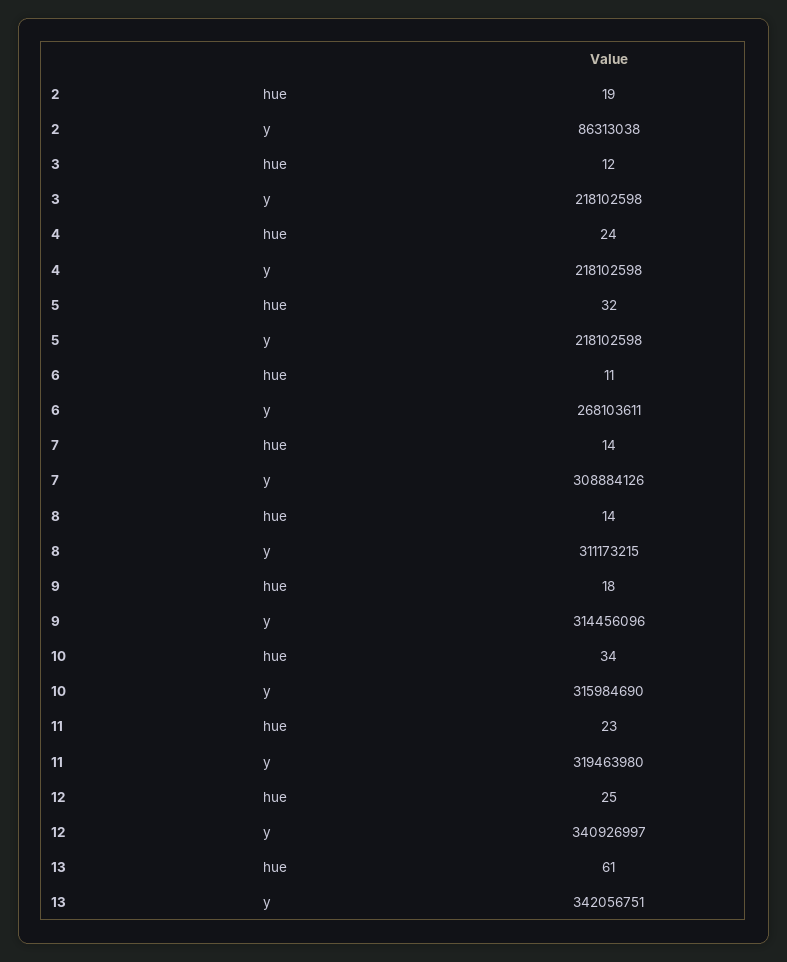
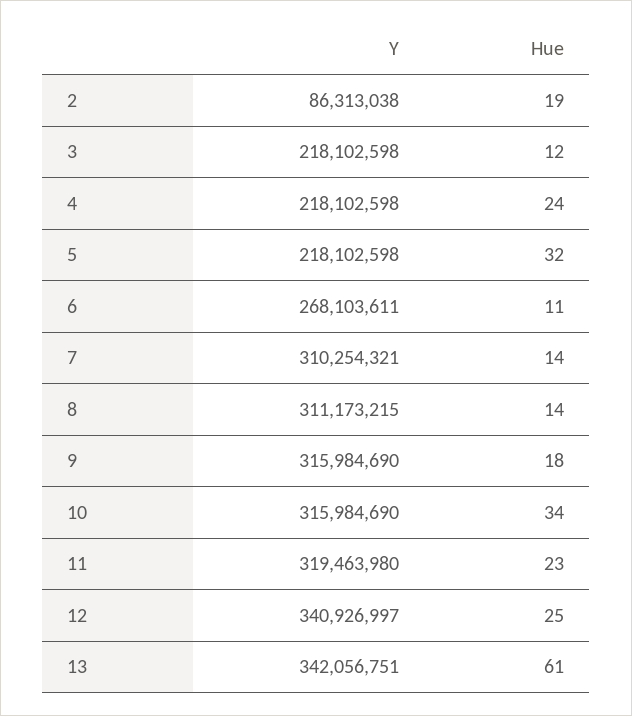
7, y: 308884126 -> 310254321
9, y: 314456096 -> 315984690

